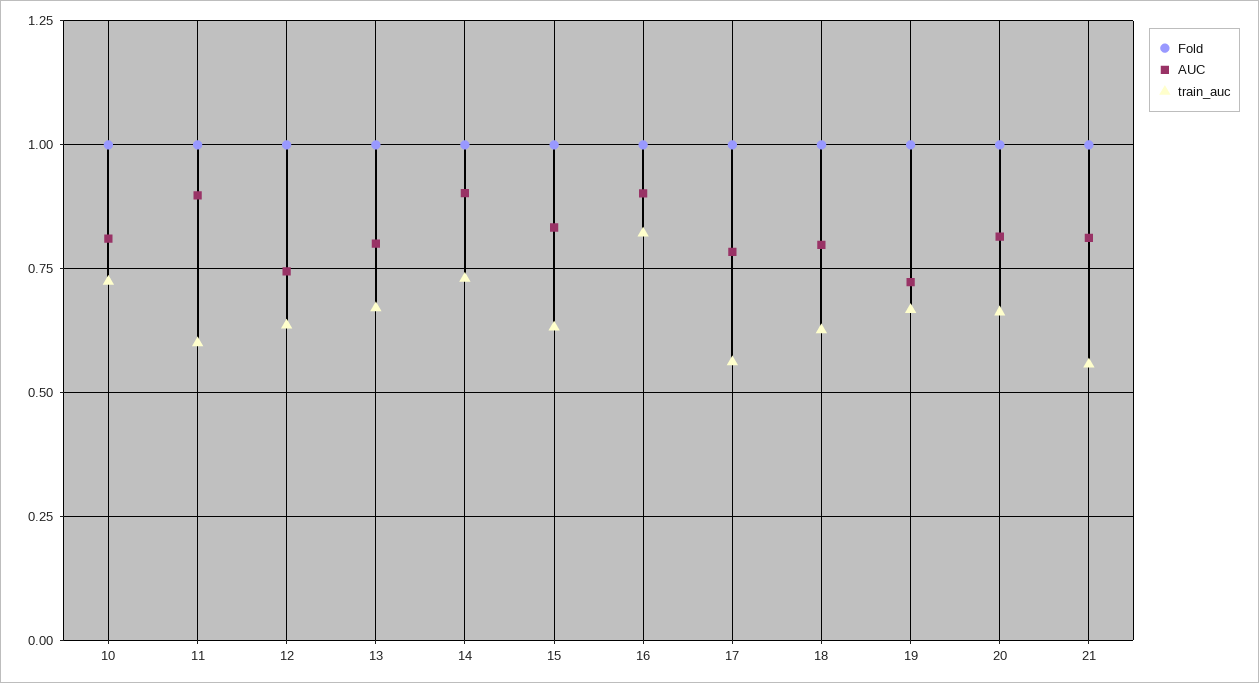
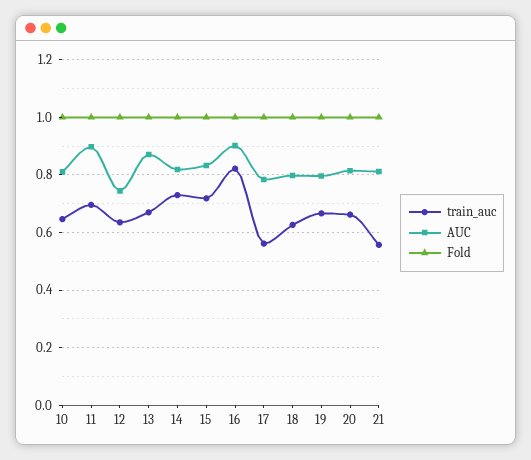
train_auc, 10: 0.725 -> 0.65
train_auc, 11: 0.6 -> 0.7
AUC, 13: 0.8 -> 0.875
AUC, 14: 0.9 -> 0.825
train_auc, 15: 0.625 -> 0.725
AUC, 19: 0.725 -> 0.8

